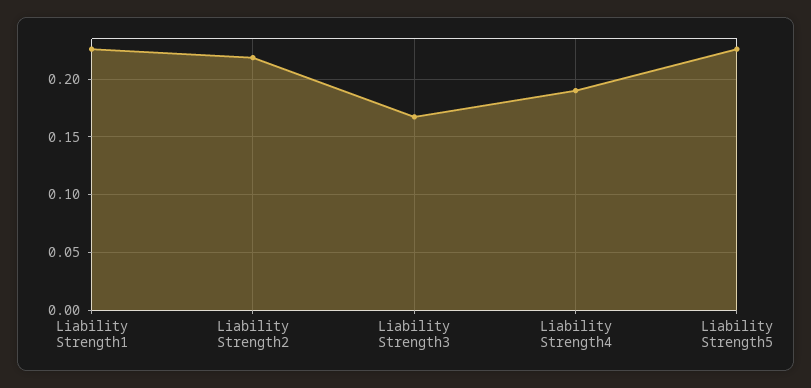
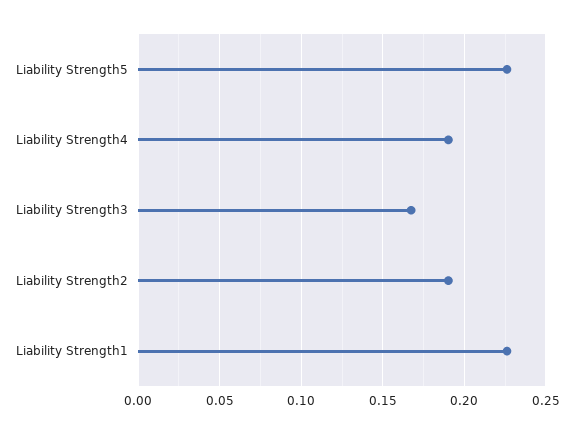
Liability Strength2: 0.22 -> 0.19

